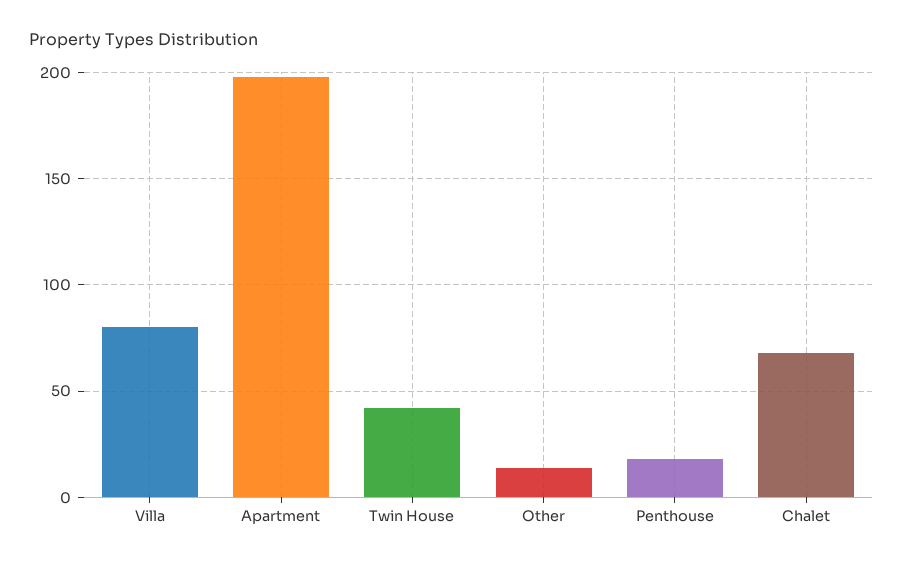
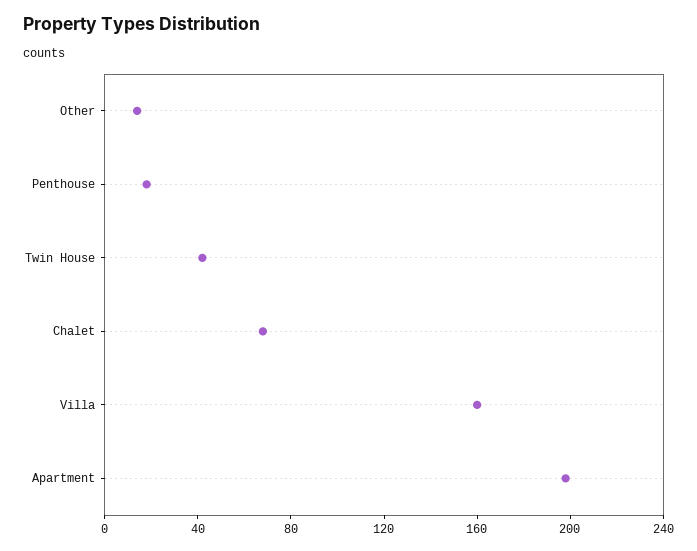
Villa: 80 -> 160

